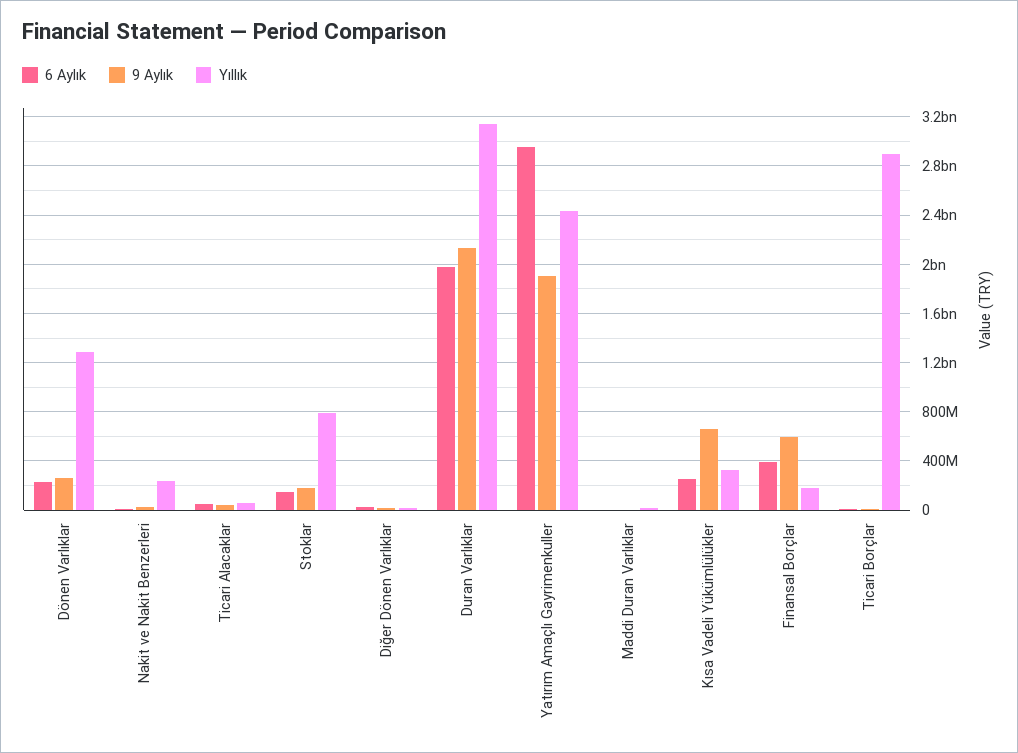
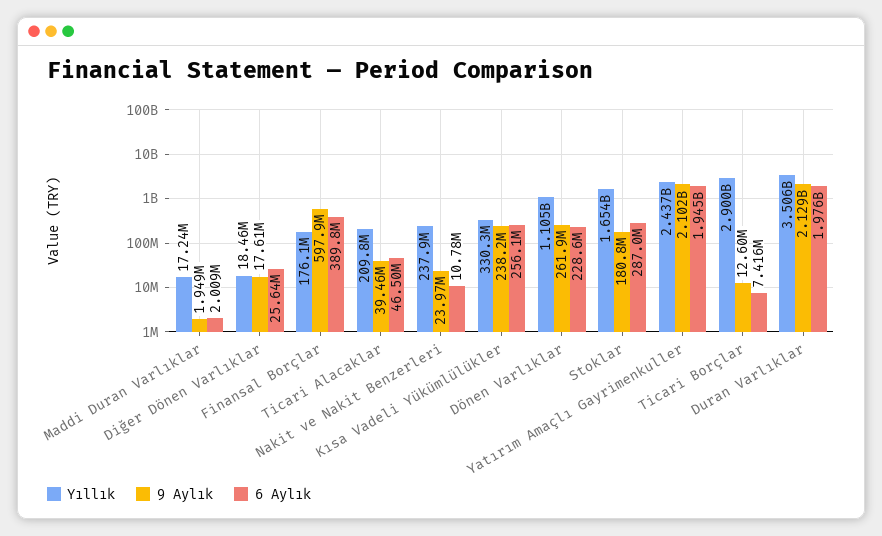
Yıllık, Dönen Varlıklar: 1300000000 -> 1105000000
Yıllık, Ticari Alacaklar: 50000000 -> 209800000
6 Aylık, Stoklar: 150000000 -> 287000000
Yıllık, Stoklar: 800000000 -> 1654000000
Yıllık, Duran Varlıklar: 3150000000 -> 3506000000
6 Aylık, Yatırım Amaçlı Gayrimenkuller: 2950000000 -> 1945000000
9 Aylık, Yatırım Amaçlı Gayrimenkuller: 1900000000 -> 2102000000
9 Aylık, Kısa Vadeli Yükümlülükler: 650000000 -> 238200000

